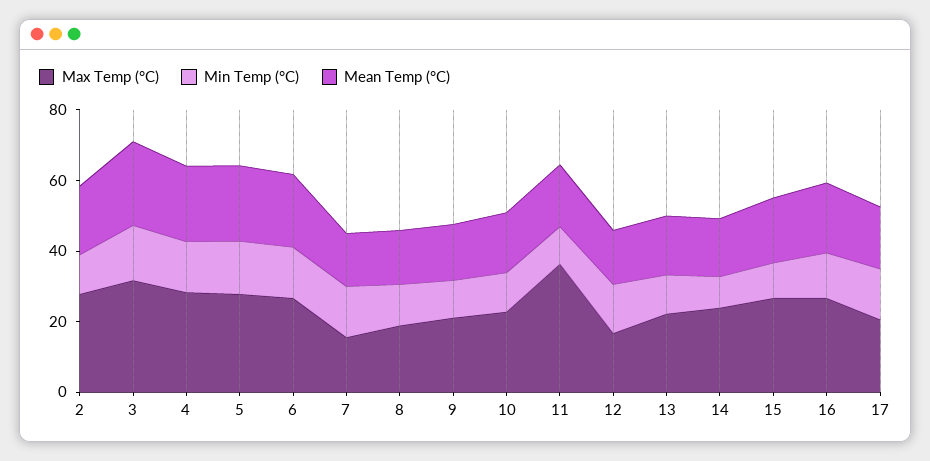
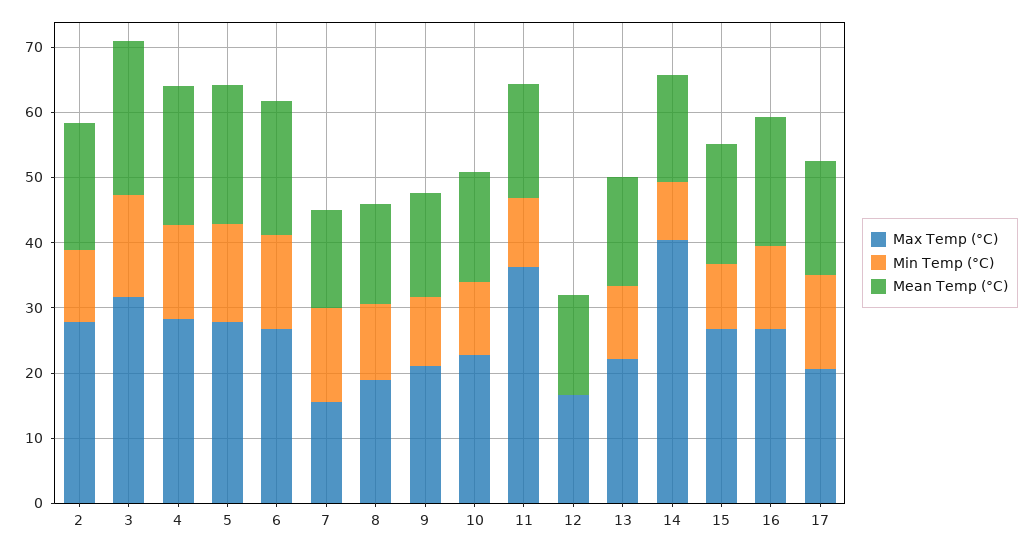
Min Temp (°C), 12: 15 -> 0
Max Temp (°C), 14: 25 -> 40

